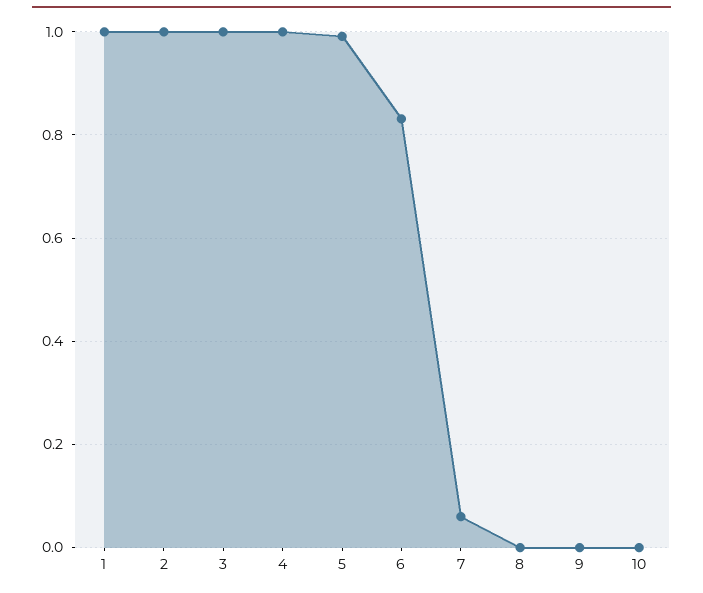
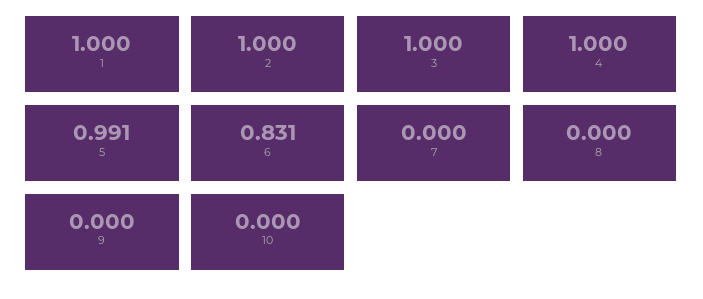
7: 0.06 -> 0

